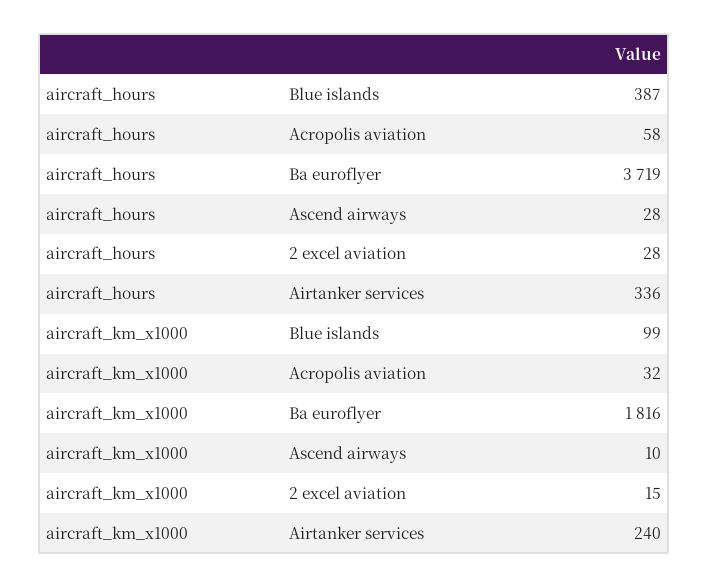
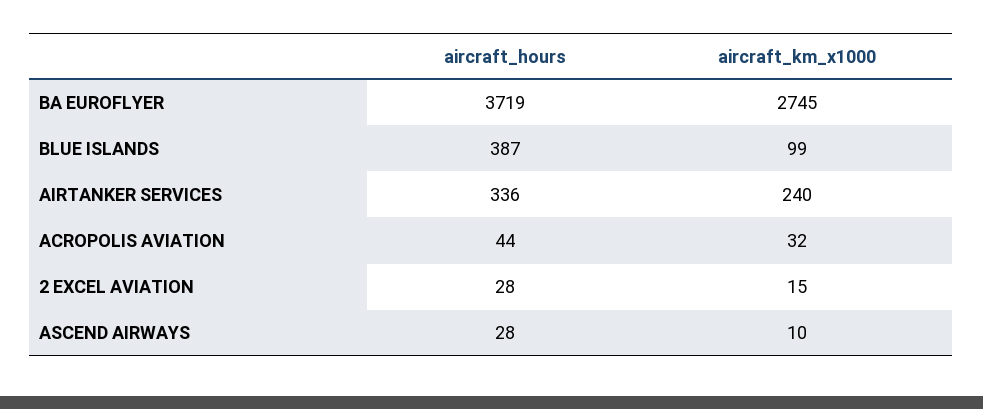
aircraft_hours, Acropolis aviation: 58 -> 44
aircraft_km_x1000, Ba euroflyer: 1816 -> 2745

